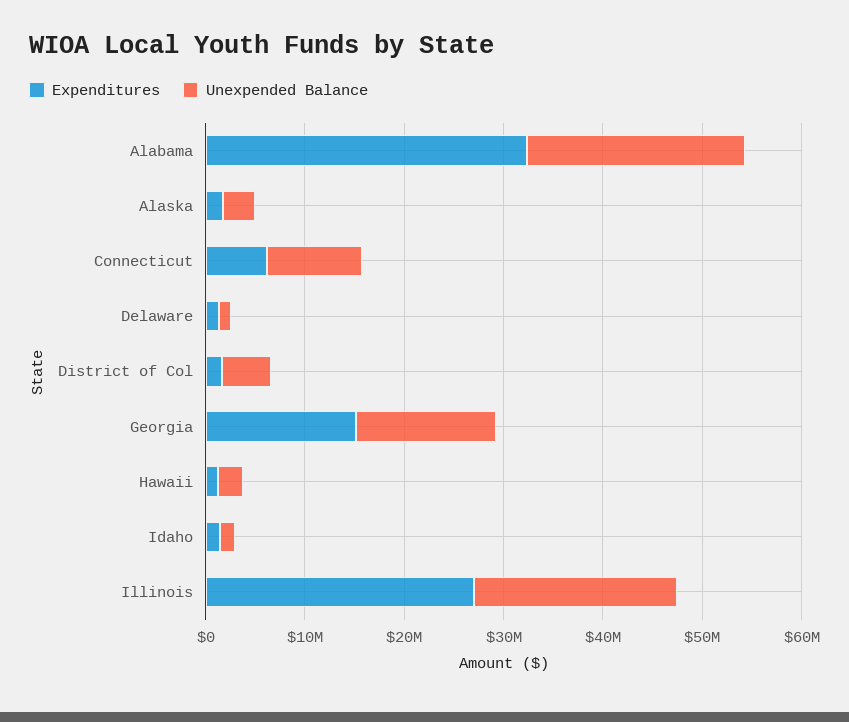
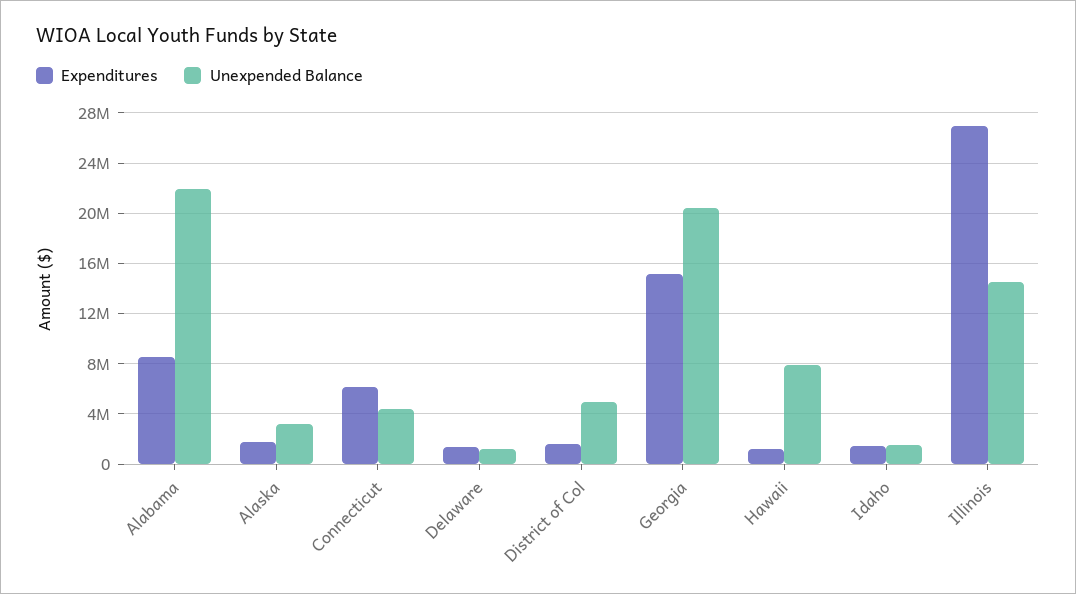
Expenditures, Alabama: 32000000 -> 8500000
Unexpended Balance, Connecticut: 10000000 -> 4500000
Unexpended Balance, Georgia: 14000000 -> 20500000
Unexpended Balance, Hawaii: 2000000 -> 8000000
Unexpended Balance, Illinois: 20000000 -> 14500000

